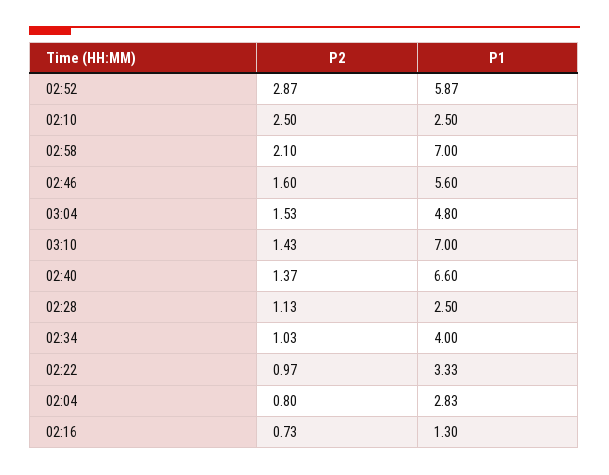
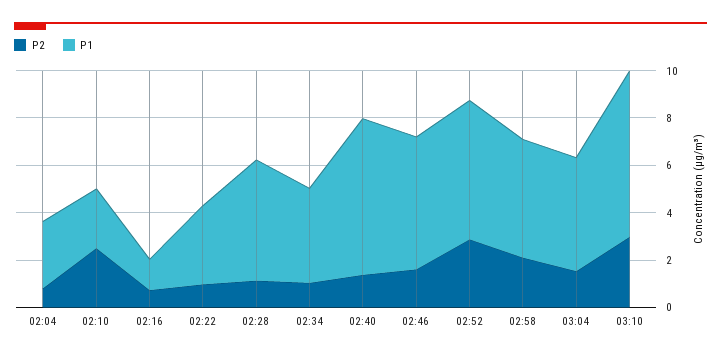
P1, 02:58: 7 -> 5
P2, 03:10: 1.43 -> 3
P1, 02:28: 2.5 -> 5

